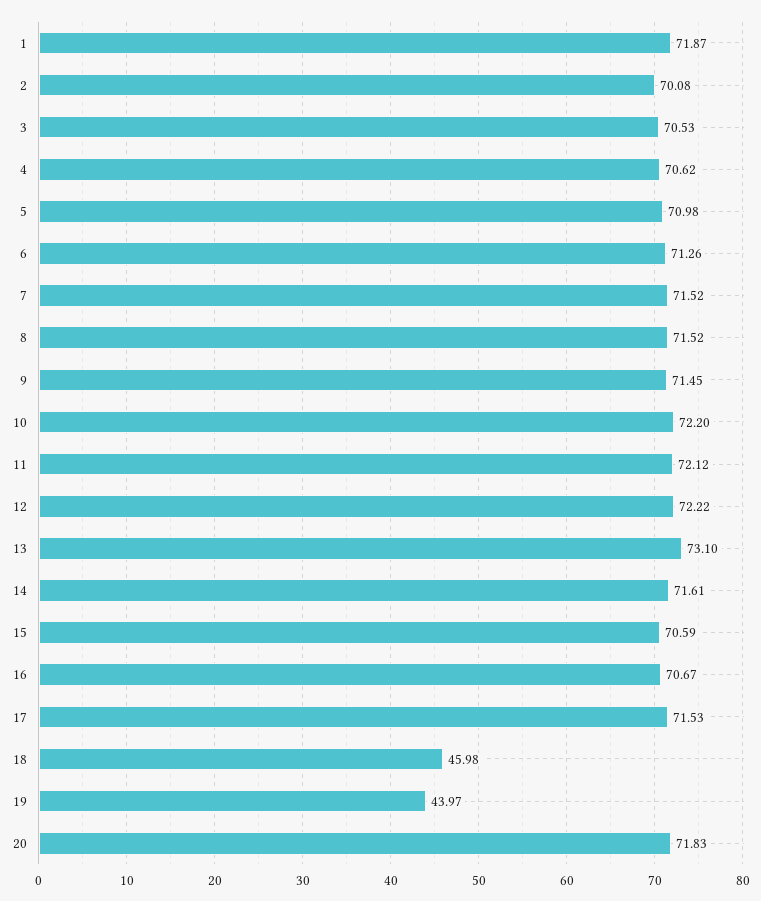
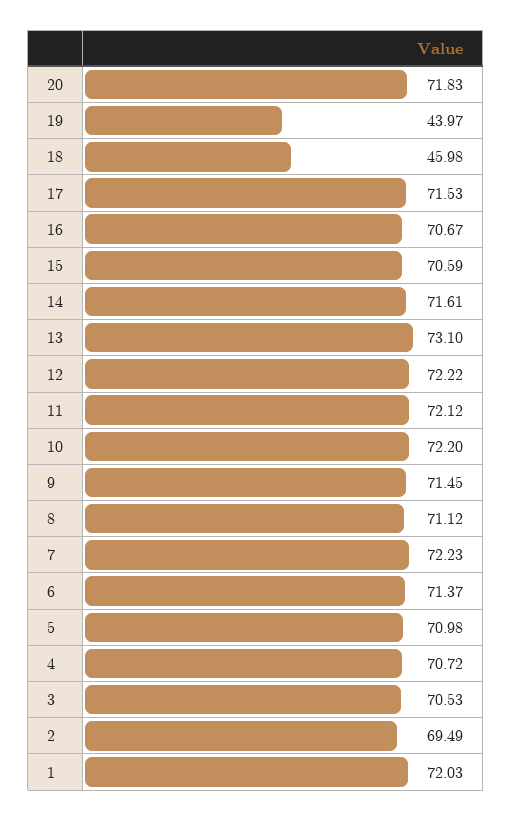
1: 71.87 -> 72.03
2: 70.08 -> 69.49
4: 70.62 -> 70.72
6: 71.26 -> 71.37
7: 71.52 -> 72.23
8: 71.52 -> 71.12

